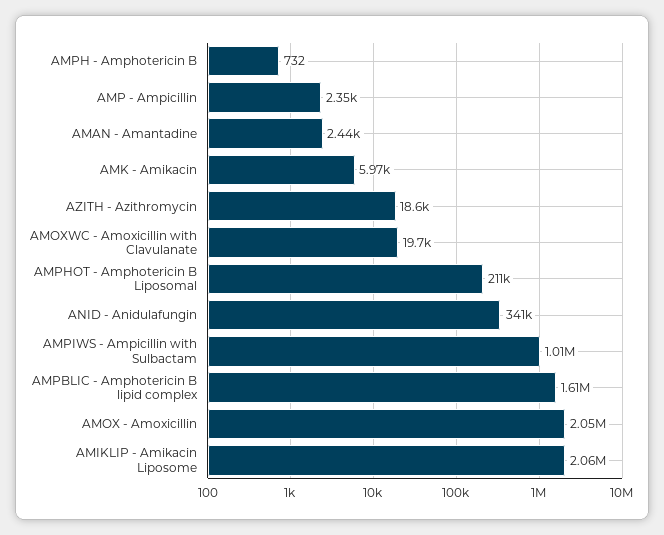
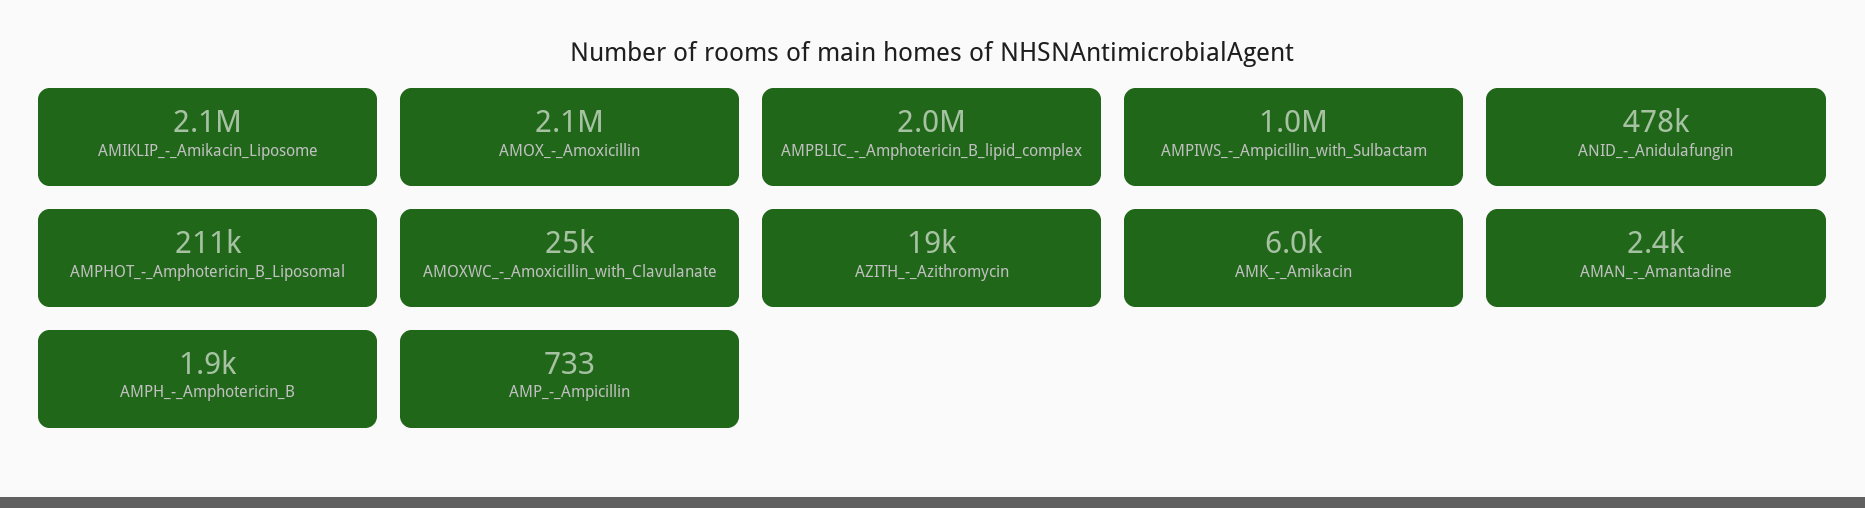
AMPH - Amphotericin B: 732 -> 1900
AMP - Ampicillin: 2350 -> 733
AMOXWC - Amoxicillin with Clavulanate: 19700 -> 25000
ANID - Anidulafungin: 341000 -> 478000
AMPBLIC - Amphotericin B lipid complex: 1610000 -> 2000000

